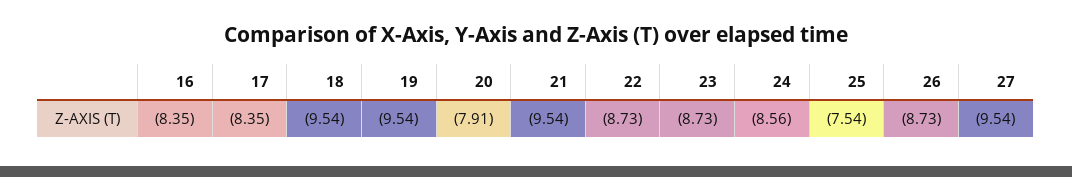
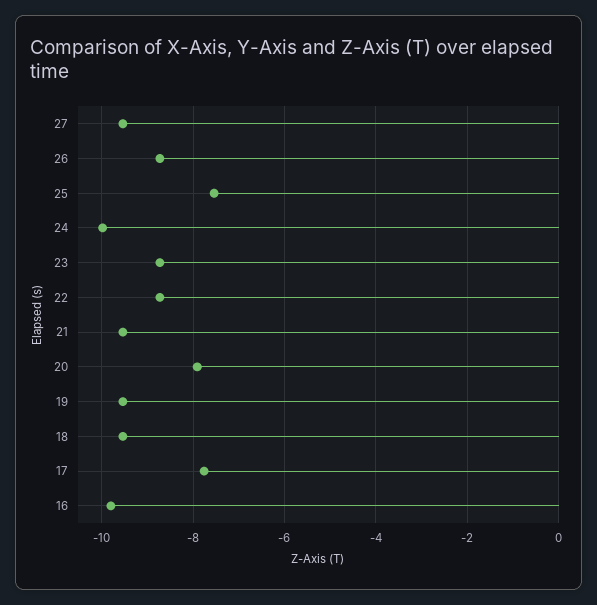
16: -8.35 -> -9.8
17: -8.35 -> -7.8
24: -8.56 -> -10

